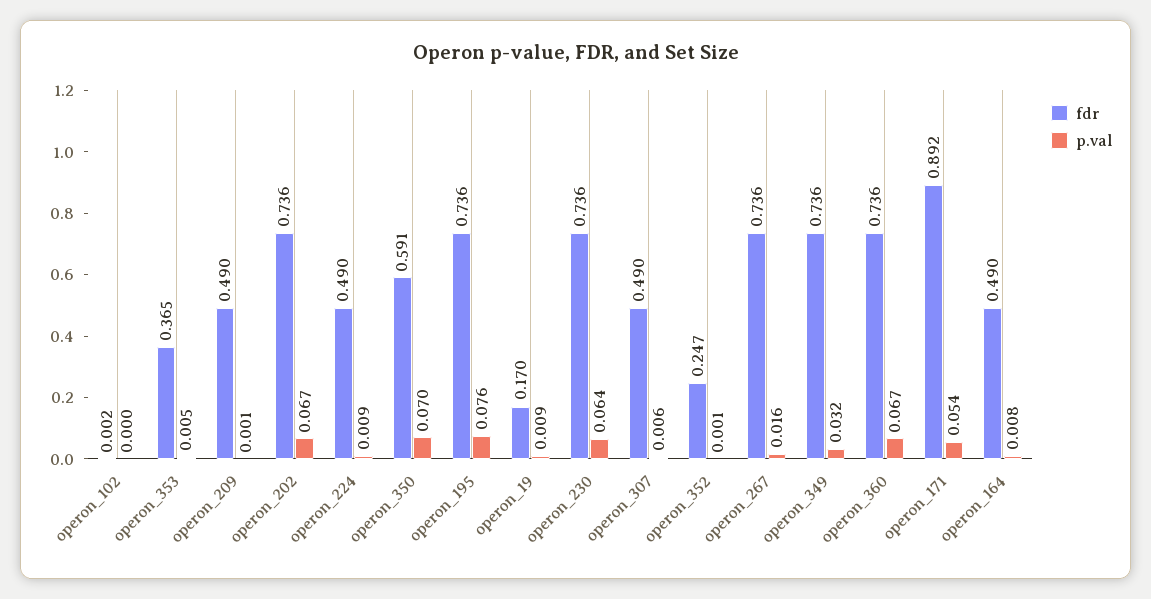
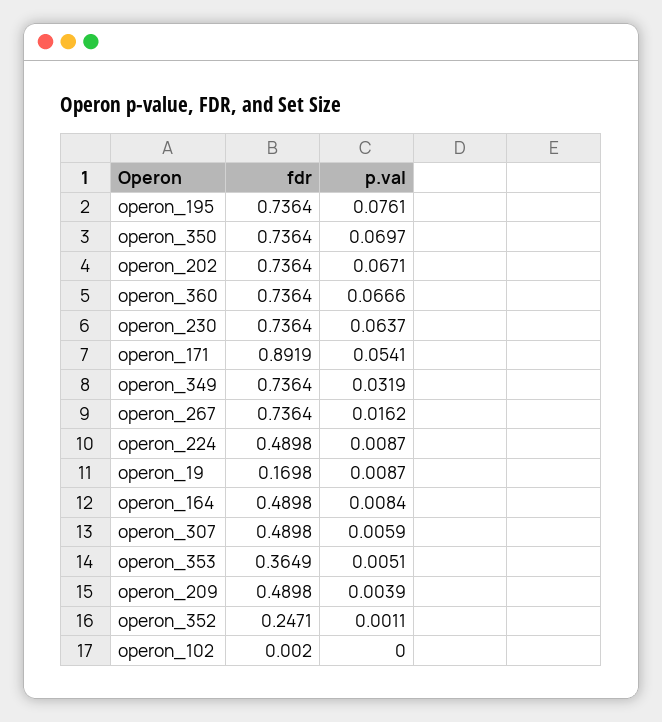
p.val, operon_209: 0.001 -> 0.0039
fdr, operon_350: 0.591 -> 0.7364

